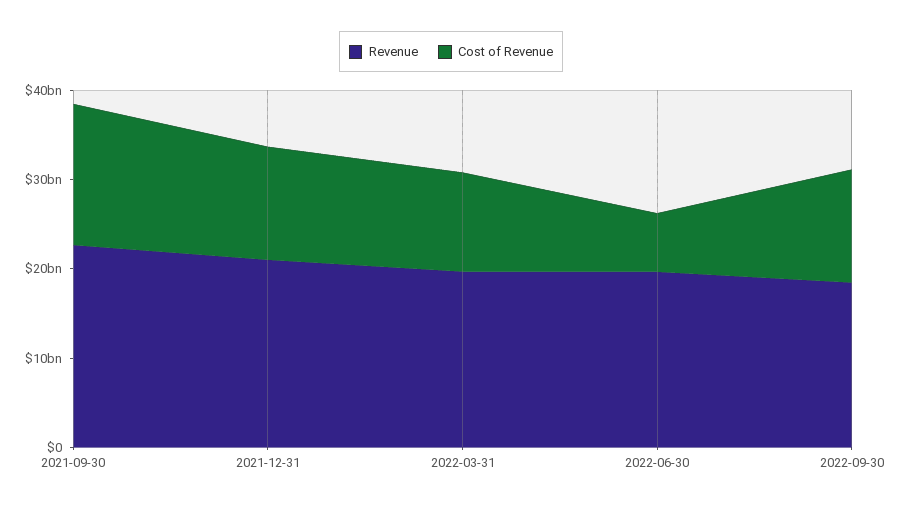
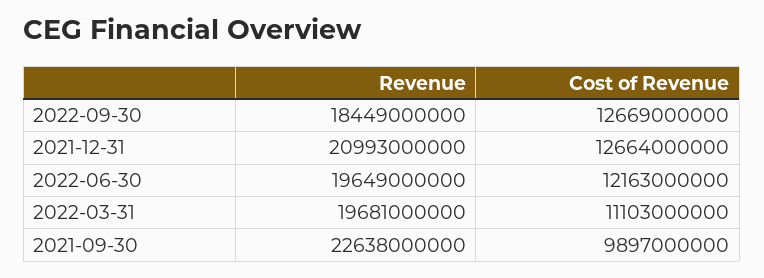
Cost of Revenue, 2021-09-30: 16000000000 -> 9897000000
Cost of Revenue, 2022-06-30: 6000000000 -> 12163000000

